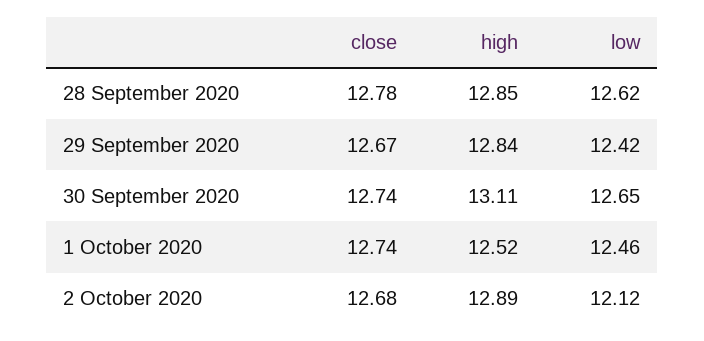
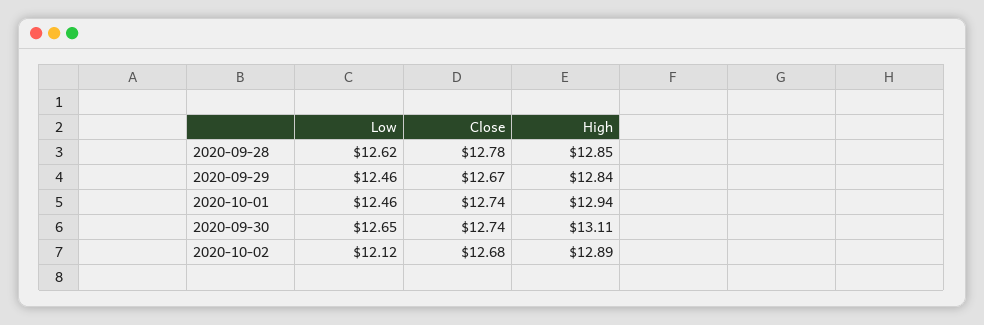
low, 29 September 2020: 12.42 -> 12.46
high, 1 October 2020: 12.52 -> 12.94

